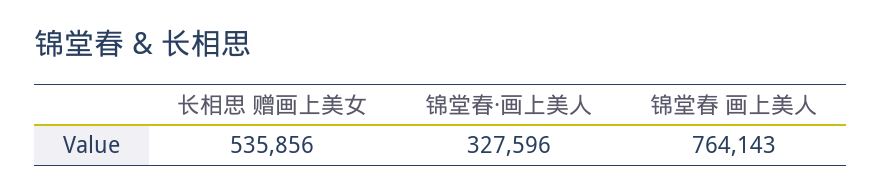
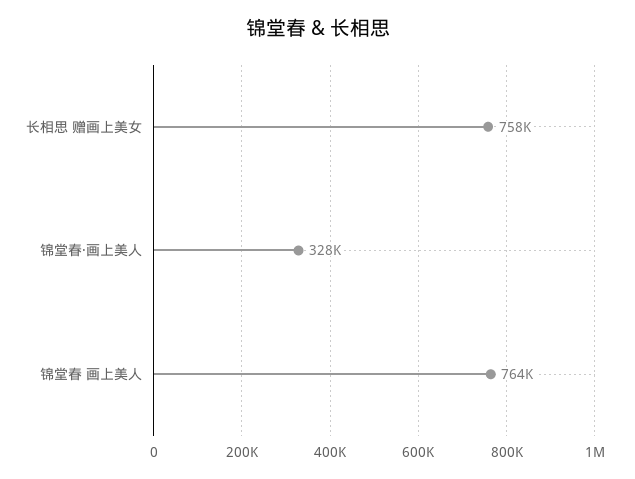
长相思 赠画上美女: 535856 -> 758000

